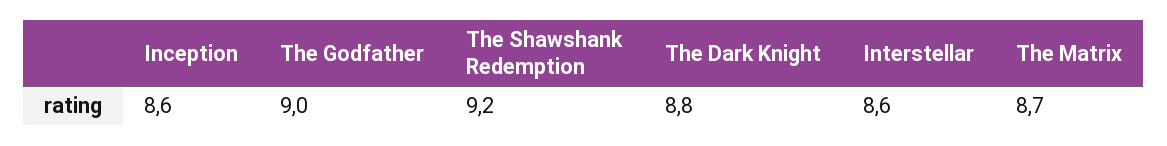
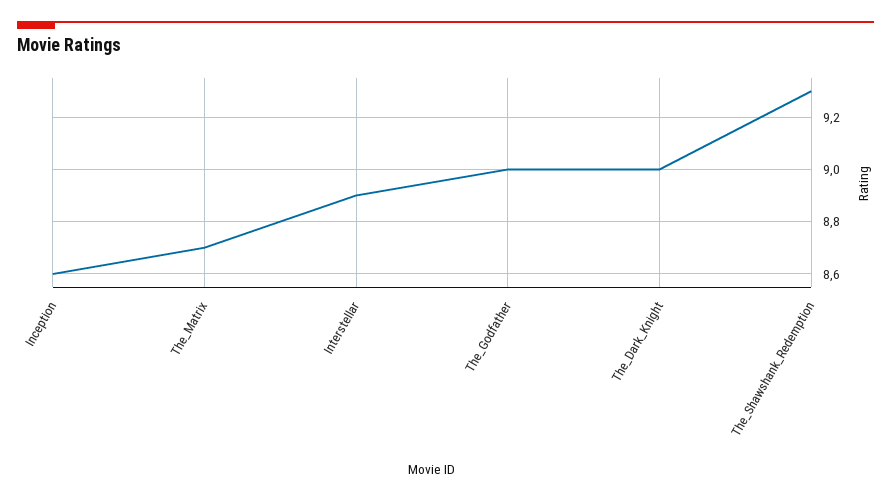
The Shawshank Redemption: 9.2 -> 9.3
The Dark Knight: 8.8 -> 9
Interstellar: 8.6 -> 8.9

